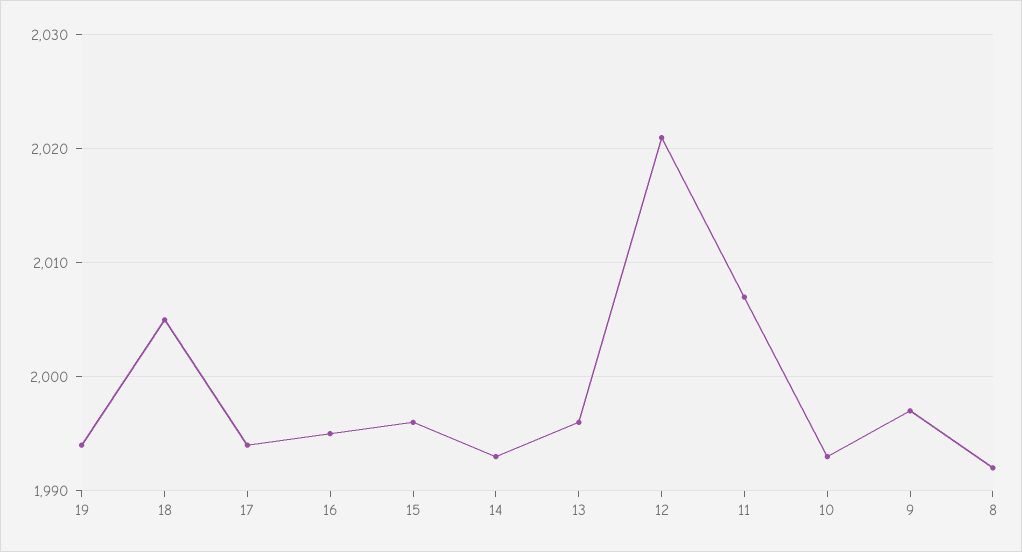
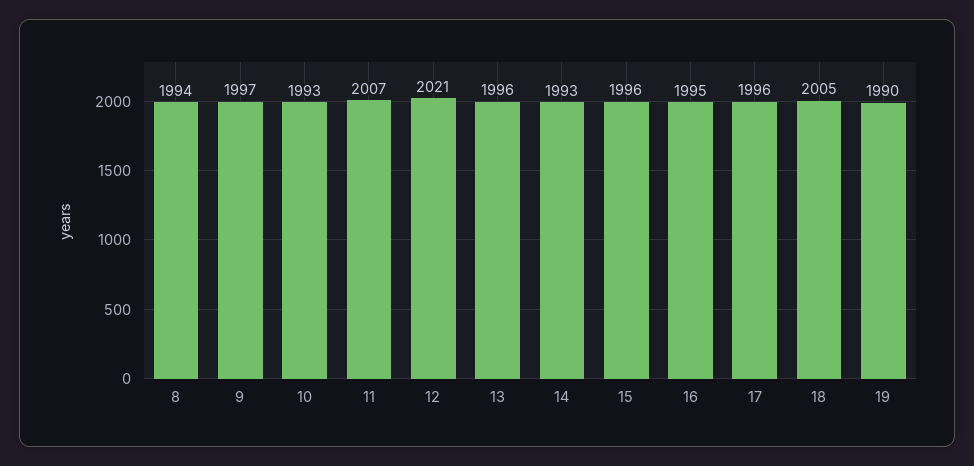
19: 1994 -> 1990
17: 1994 -> 1996
8: 1992 -> 1994

